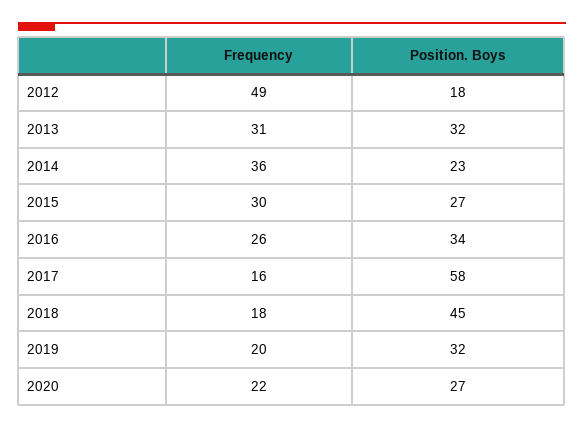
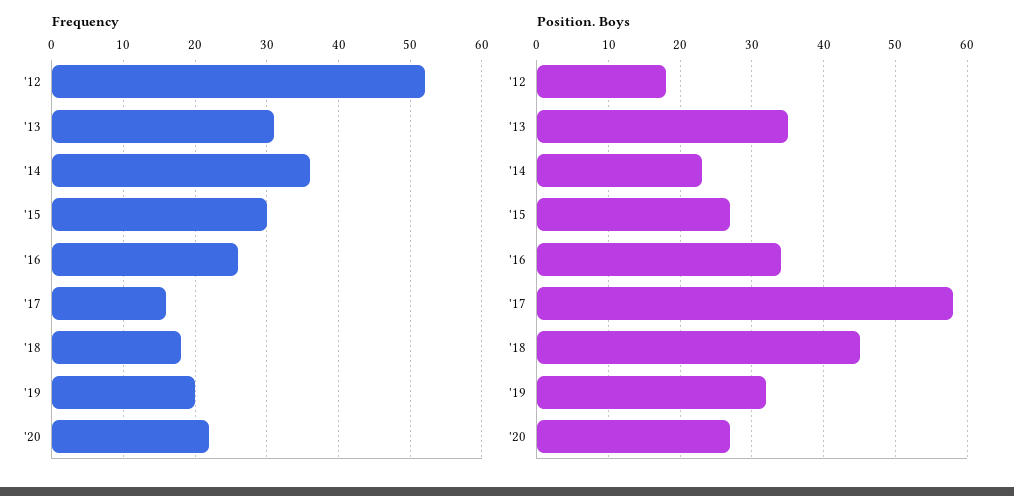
Frequency, 2012: 49 -> 52
Position. Boys, 2013: 32 -> 35

